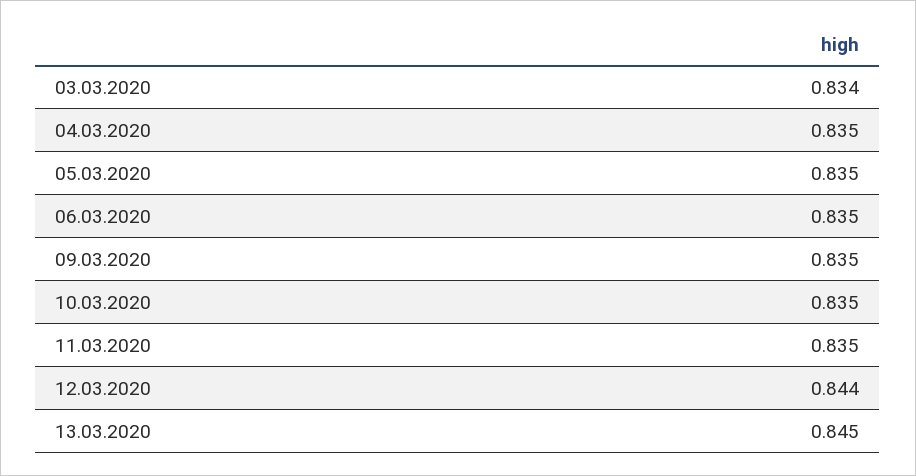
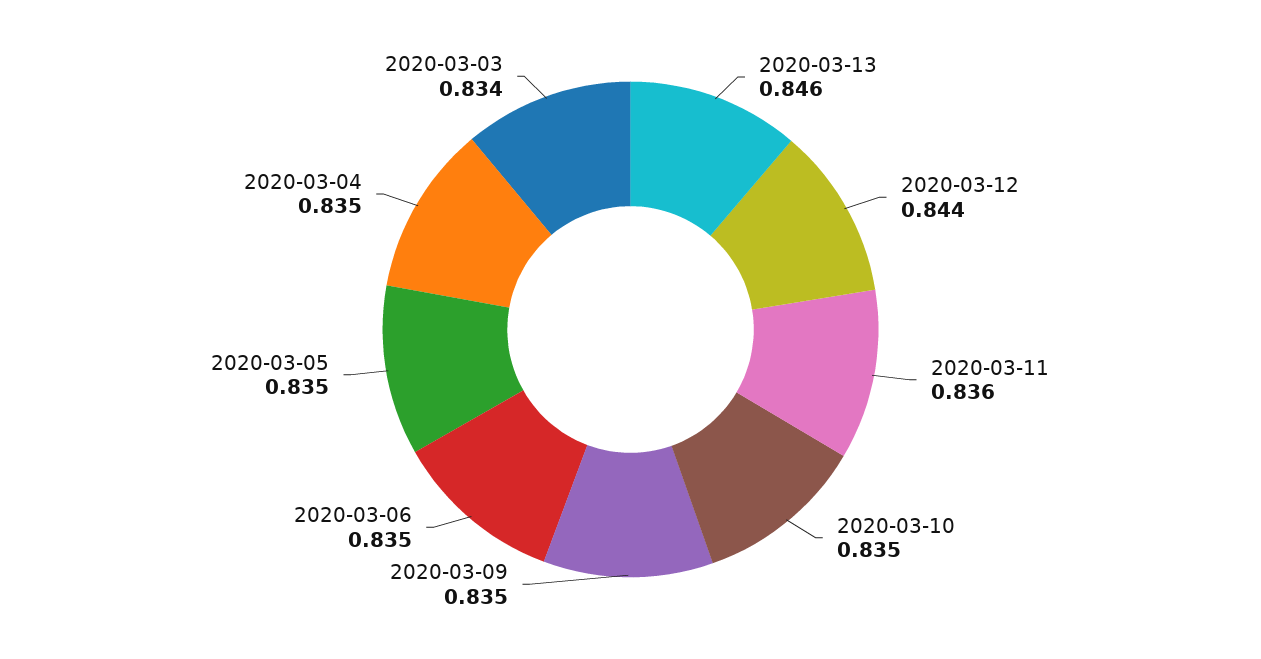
11.03.2020: 0.835 -> 0.836
13.03.2020: 0.845 -> 0.846

